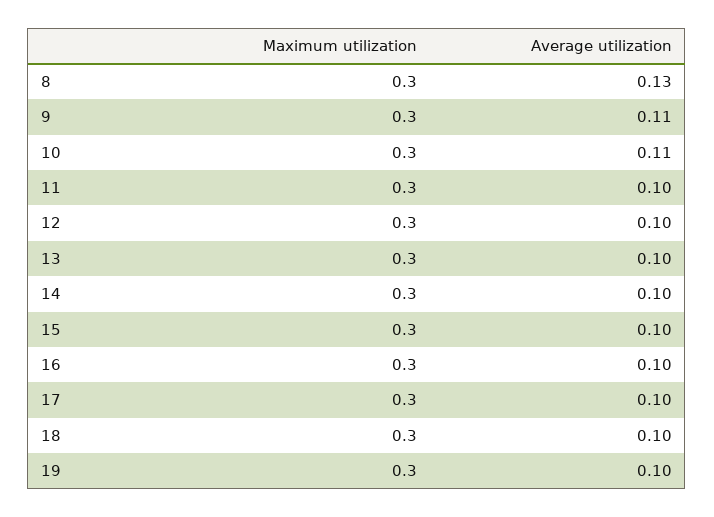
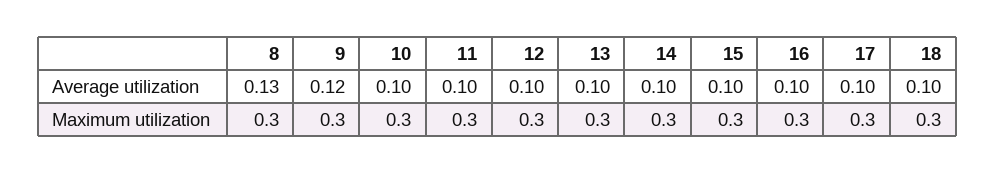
Average utilization, 9: 0.11 -> 0.12
Average utilization, 10: 0.11 -> 0.1
Maximum utilization, 19: 0.3 -> none
Average utilization, 19: 0.1 -> none

